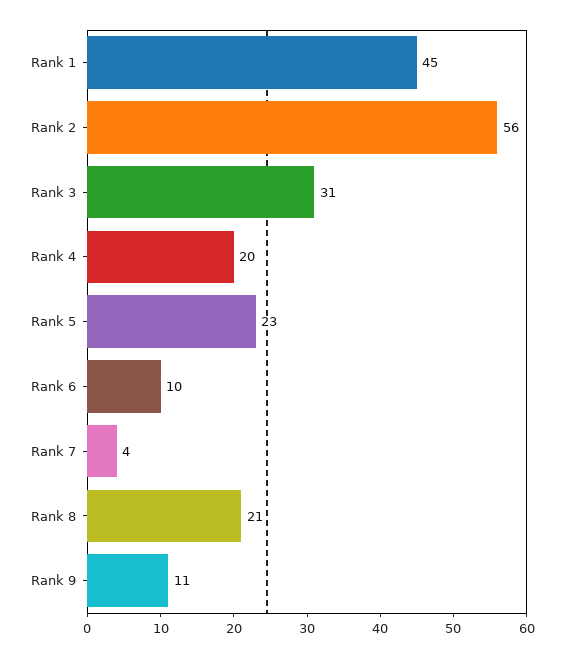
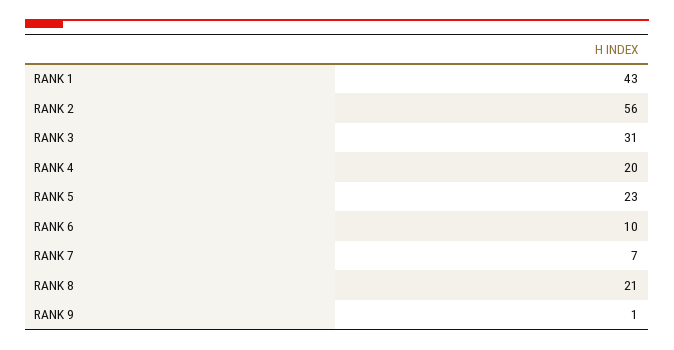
Rank 1: 45 -> 43
Rank 7: 4 -> 7
Rank 9: 11 -> 1

